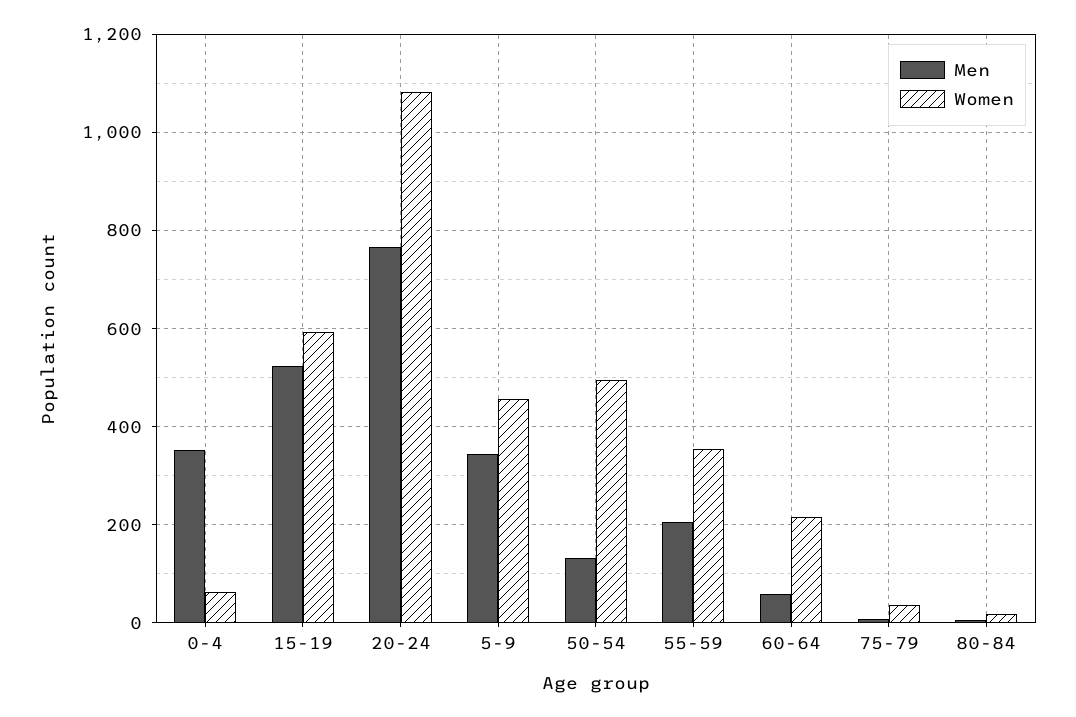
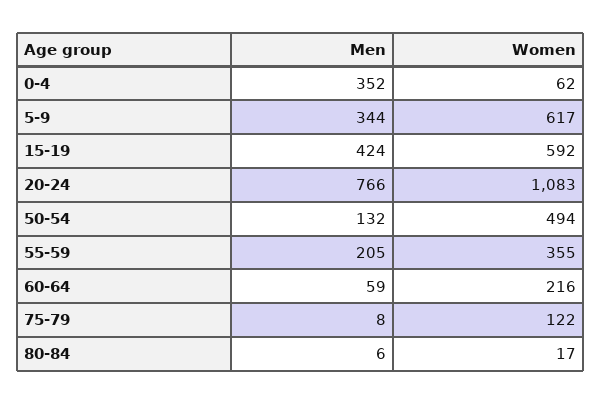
Men, 15-19: 520 -> 424
Women, 5-9: 460 -> 617
Women, 75-79: 40 -> 122

